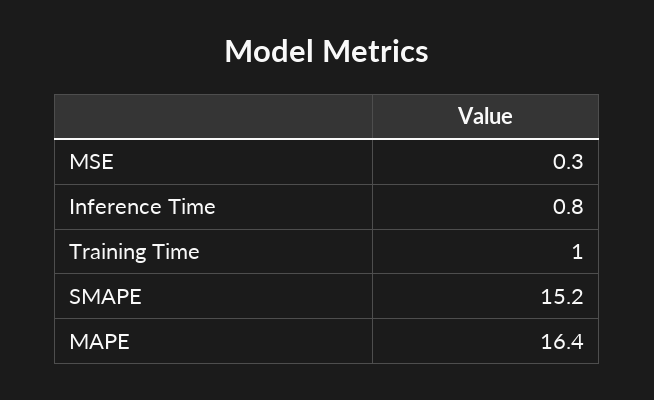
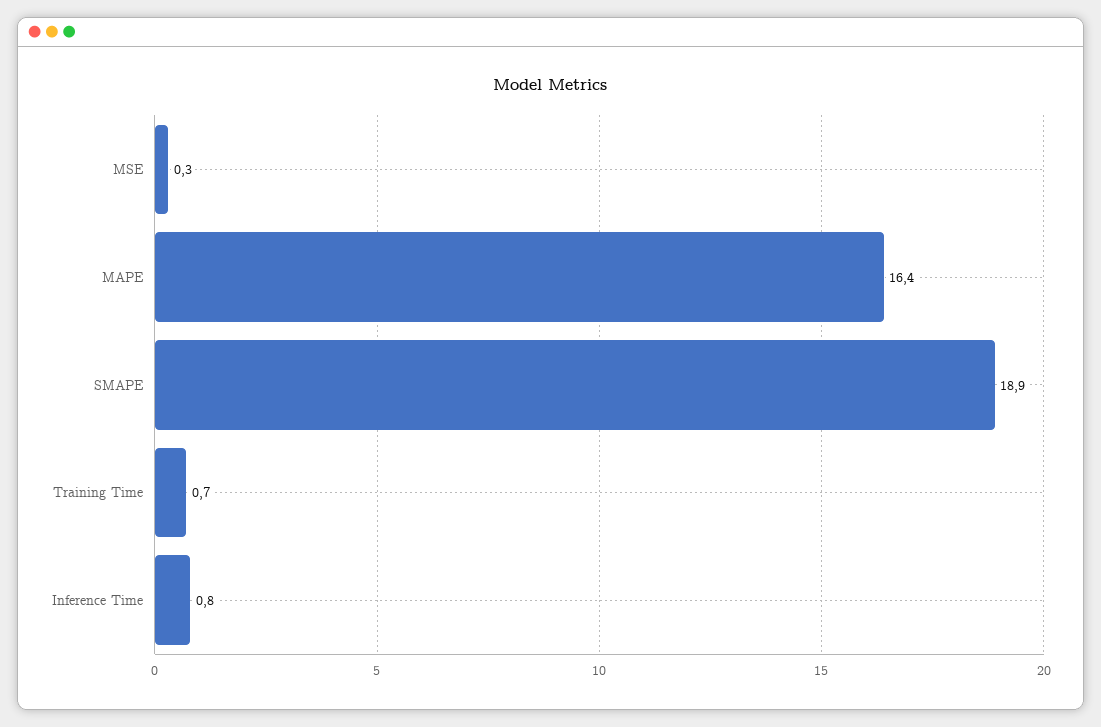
Training Time: 1 -> 0.7
SMAPE: 15.2 -> 18.9

